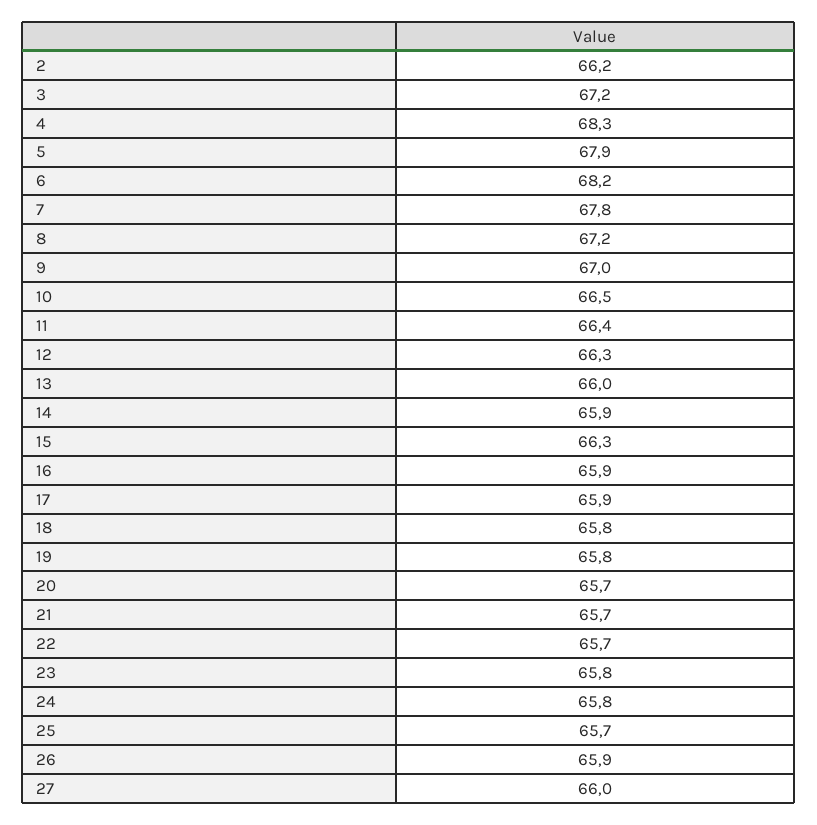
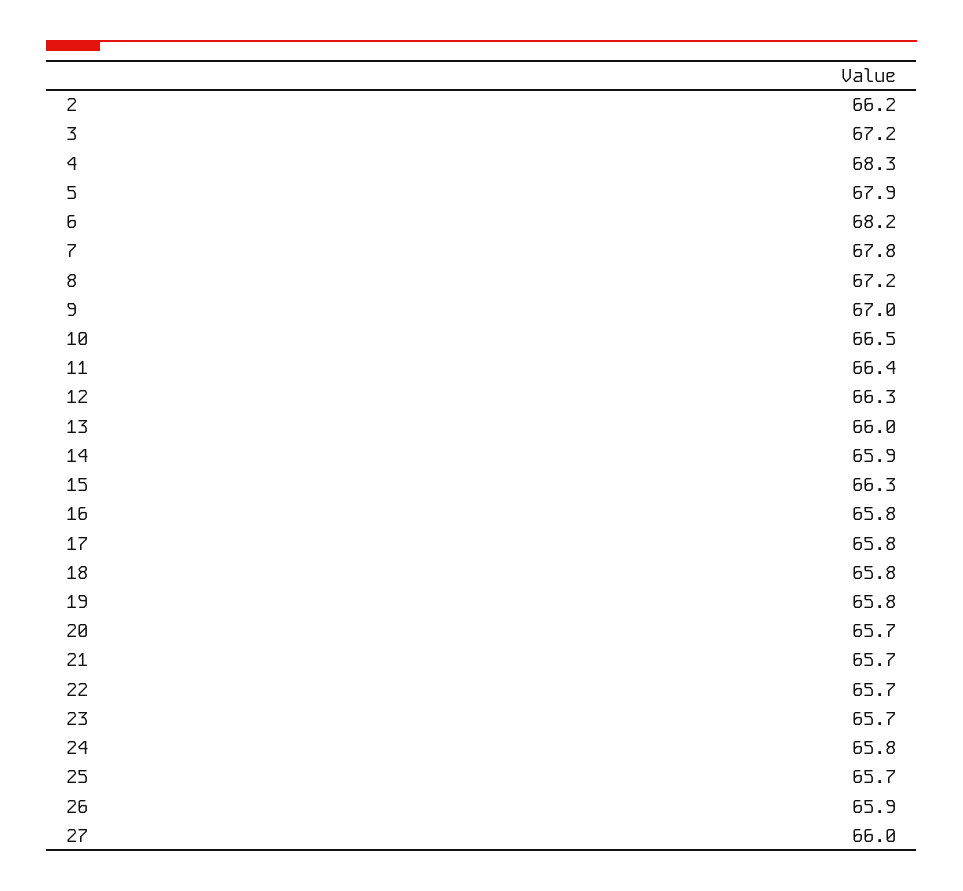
16: 65.9 -> 65.8
17: 65.9 -> 65.8
23: 65.8 -> 65.7

